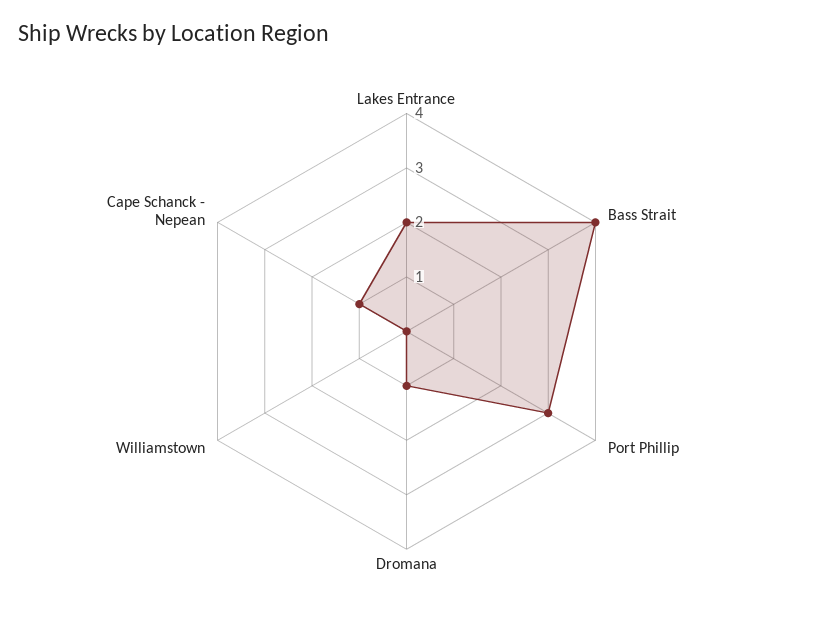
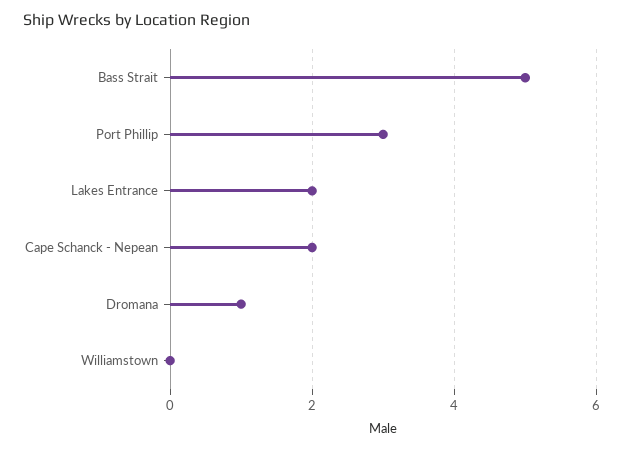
Bass Strait: 4 -> 5
Cape Schanck - Nepean: 1 -> 2

